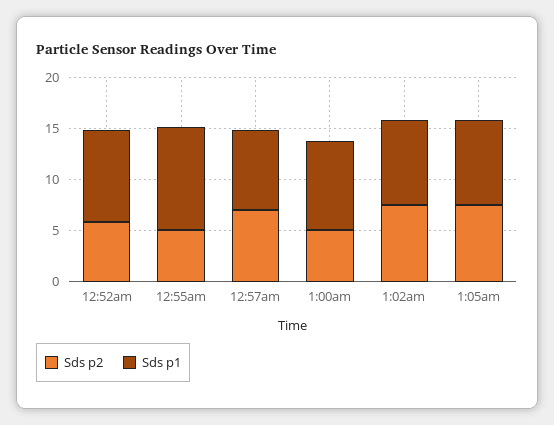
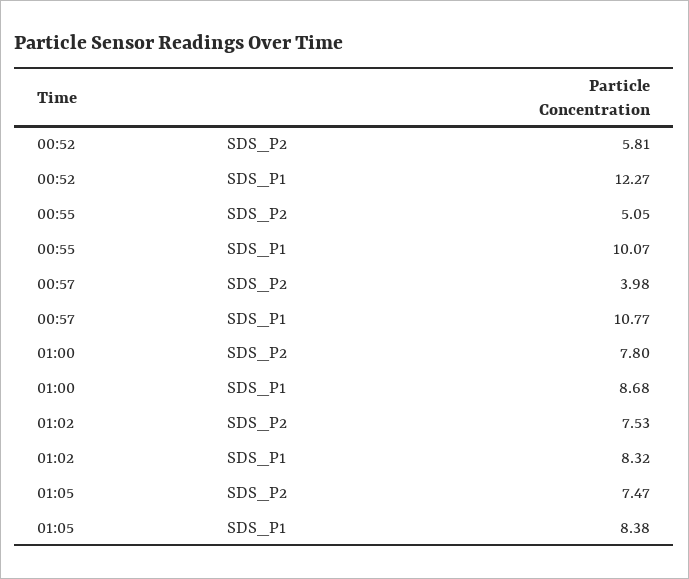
Sds p1, 12:52am: 9 -> 12.27
Sds p2, 12:57am: 7 -> 3.98
Sds p1, 12:57am: 8 -> 10.77
Sds p2, 1:00am: 5 -> 7.8

